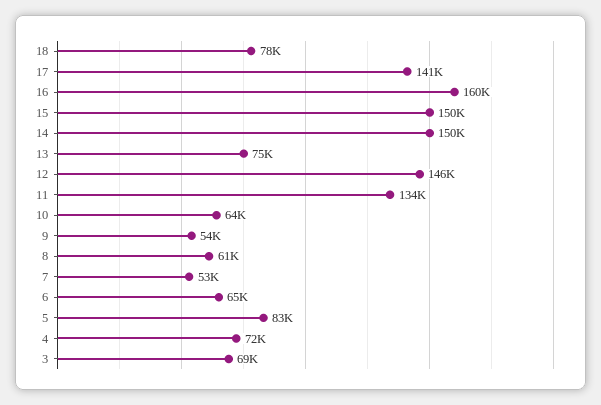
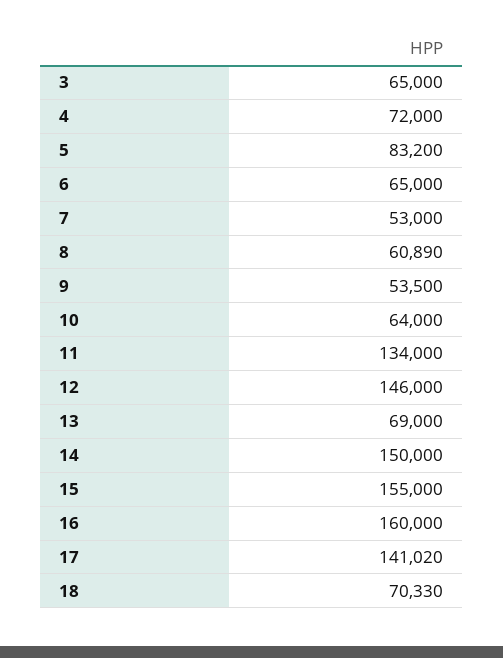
18: 78000 -> 70330
15: 150000 -> 155000
13: 75000 -> 69000
3: 69000 -> 65000

